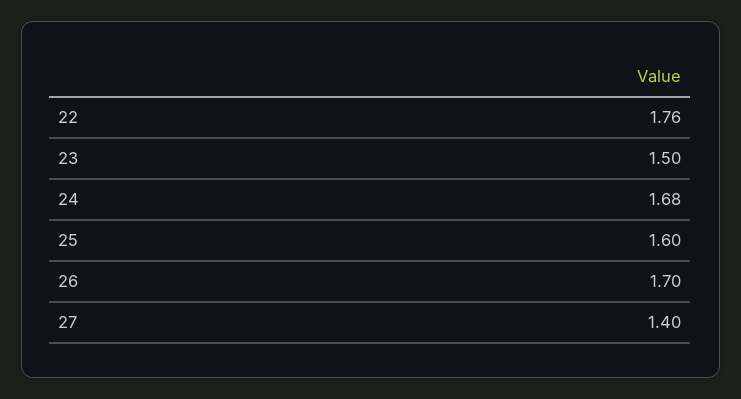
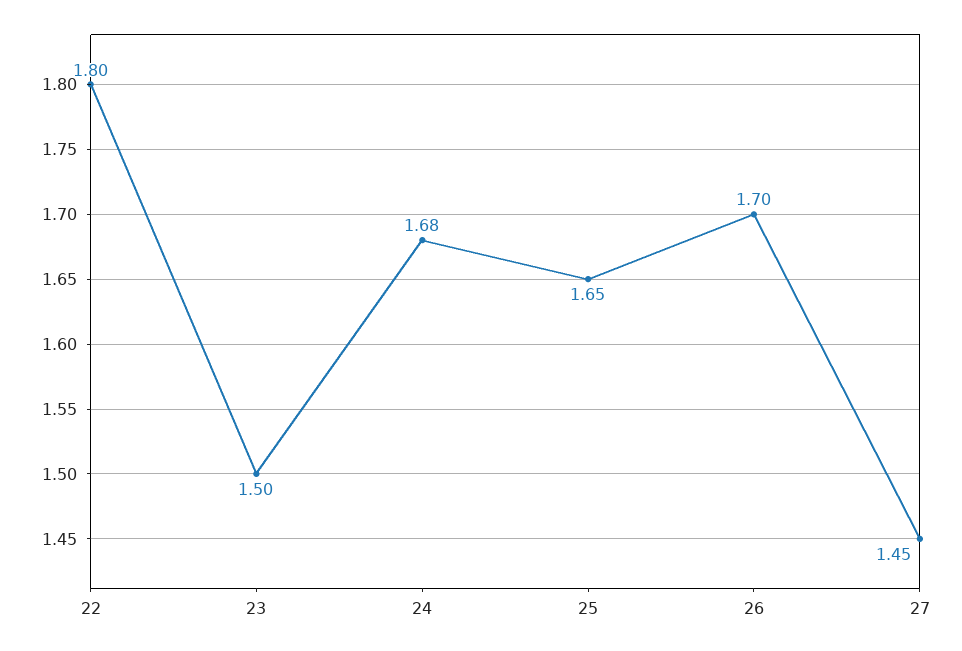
22: 1.76 -> 1.8
25: 1.6 -> 1.65
27: 1.4 -> 1.45

